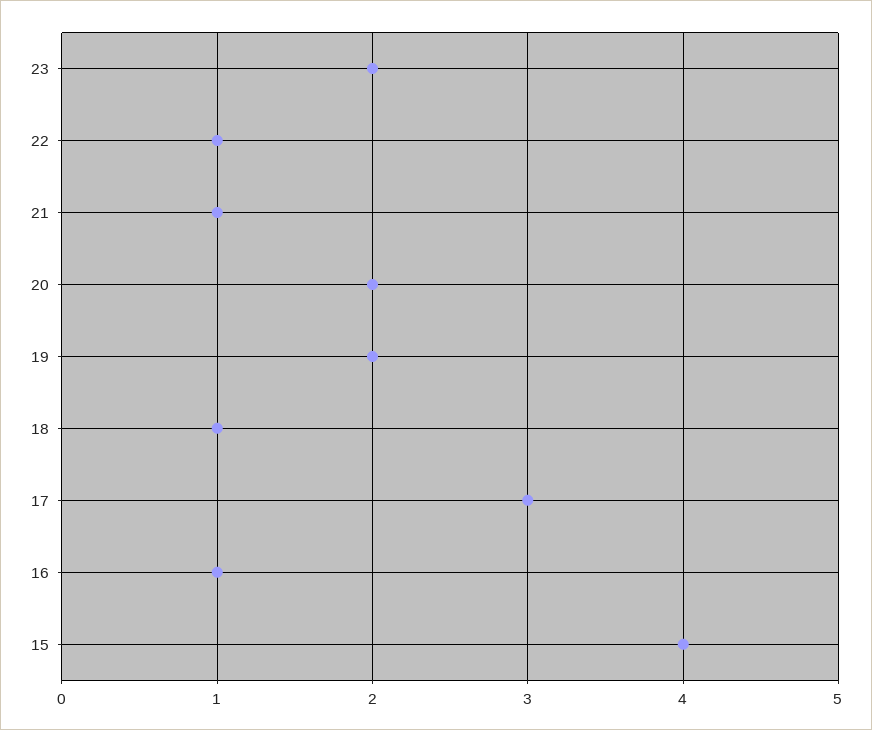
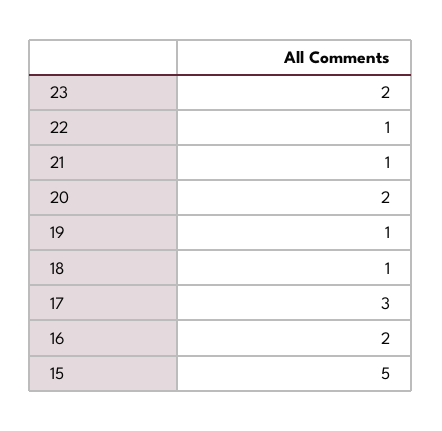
19: 2 -> 1
16: 1 -> 2
15: 4 -> 5

